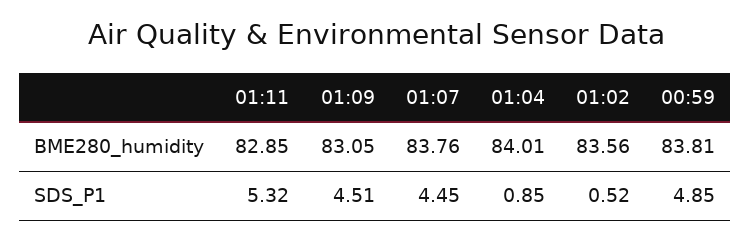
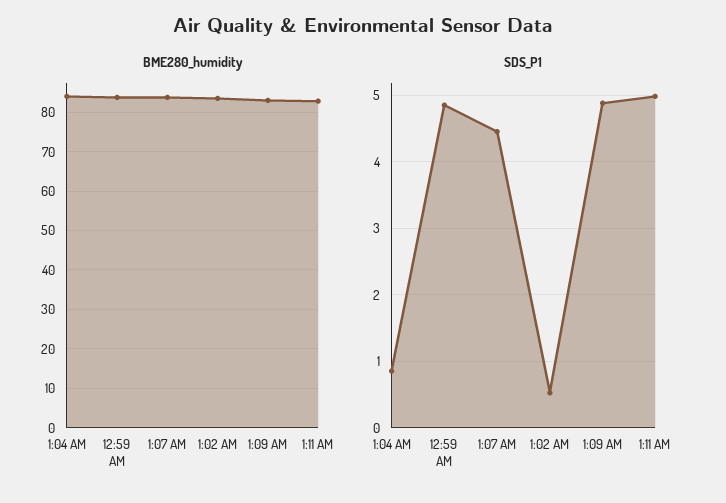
SDS_P1, 01:11: 5.32 -> 5
SDS_P1, 01:09: 4.51 -> 4.9

